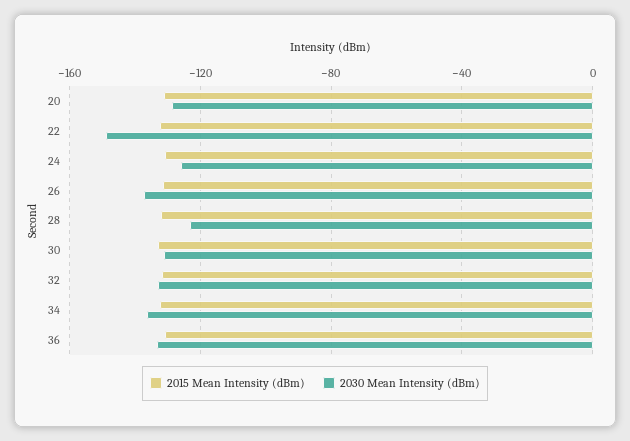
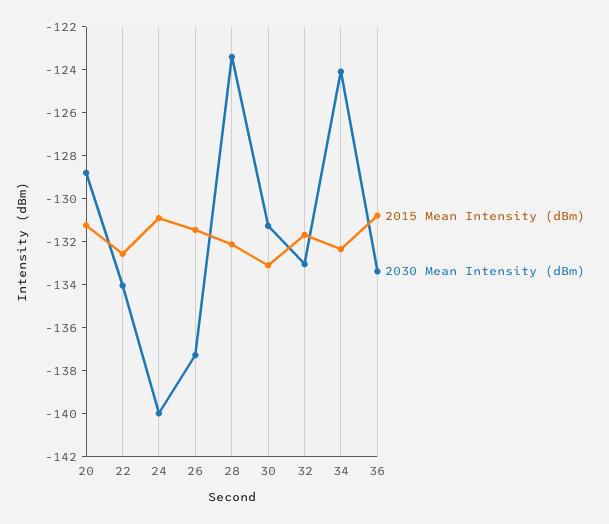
2030 Mean Intensity (dBm), 22: -150 -> -134
2030 Mean Intensity (dBm), 24: -125 -> -140
2030 Mean Intensity (dBm), 34: -135 -> -124

